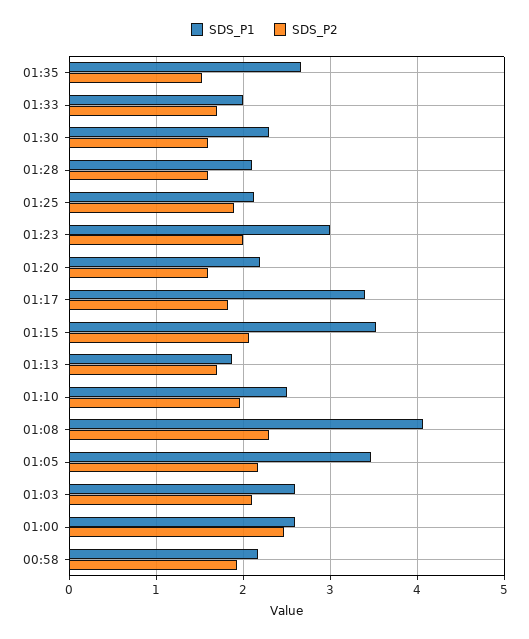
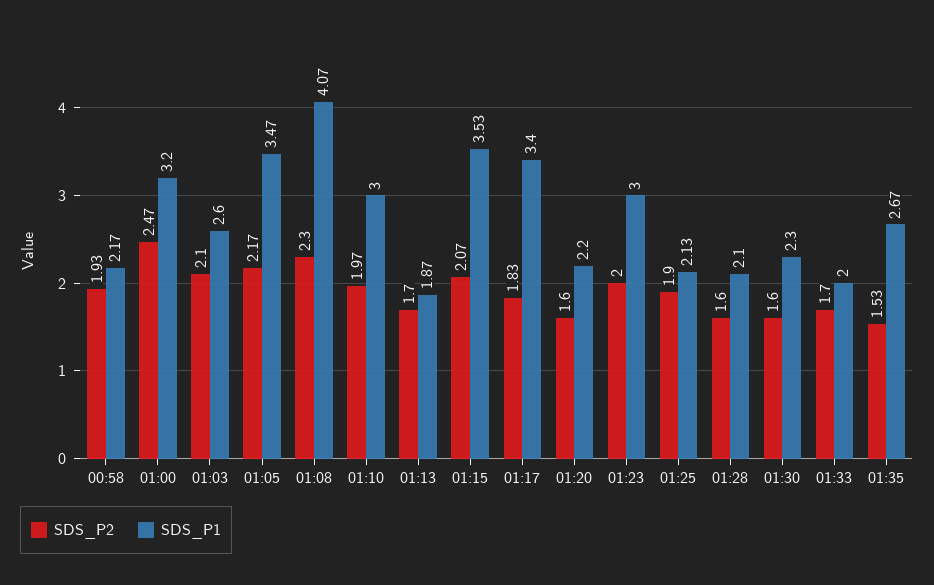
SDS_P1, 01:10: 2.5 -> 3
SDS_P1, 01:00: 2.6 -> 3.2

